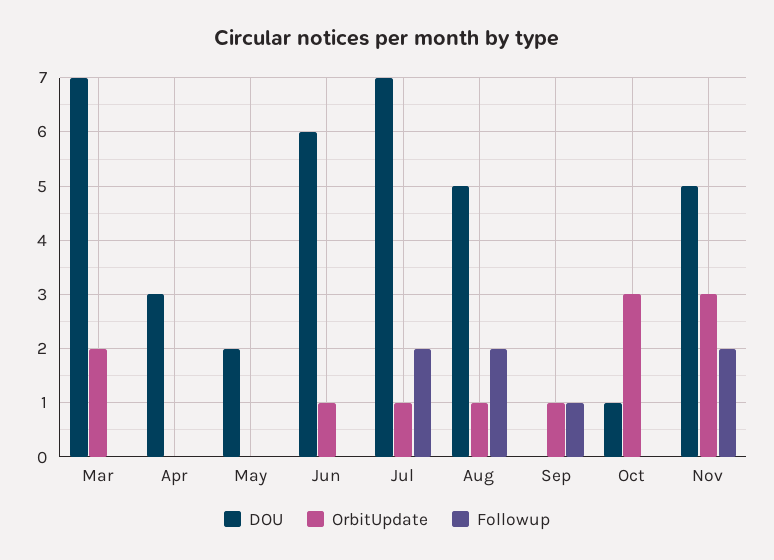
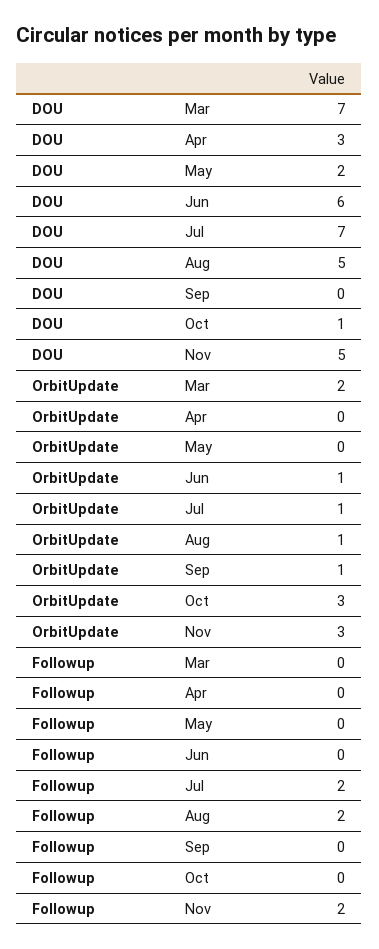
Followup, Sep: 1 -> 0

